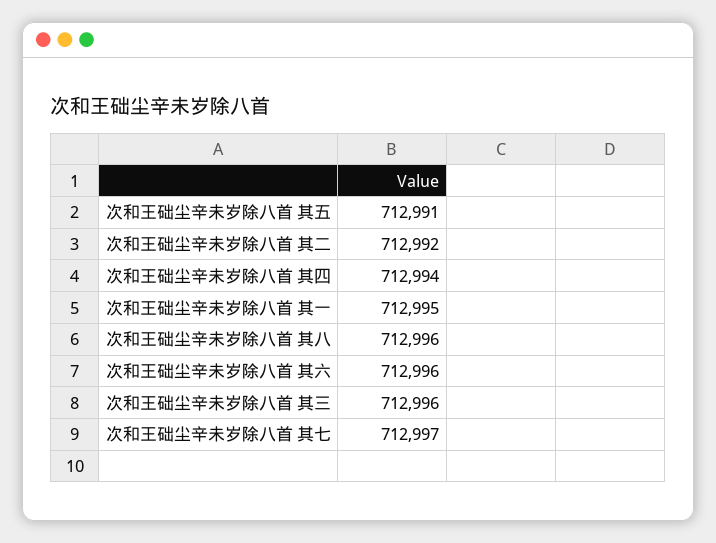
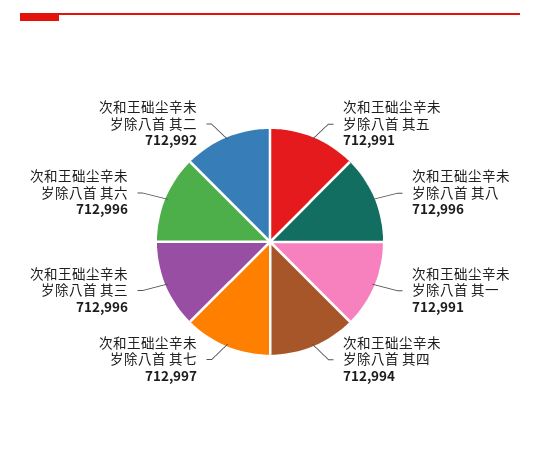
次和王础尘辛未岁除八首 其一: 712995 -> 712991

